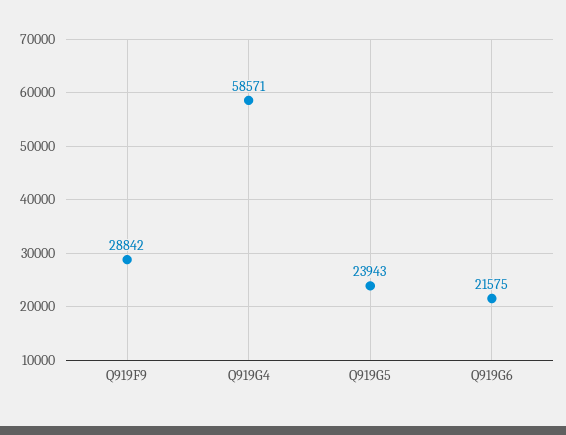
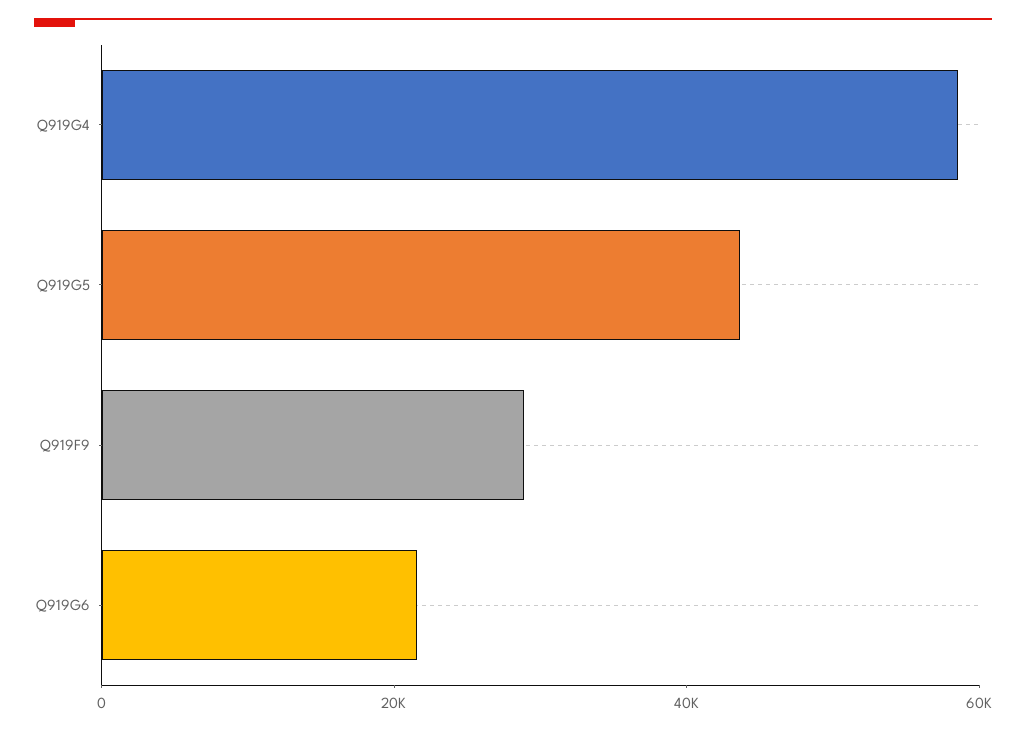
Q919G5: 23943 -> 45000

